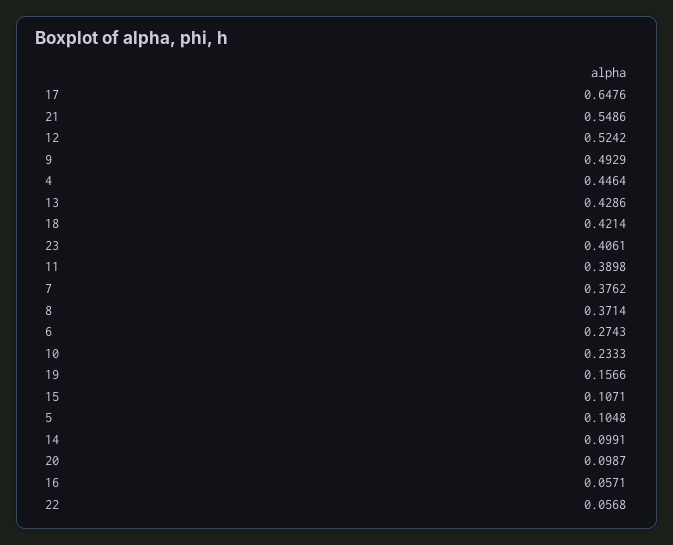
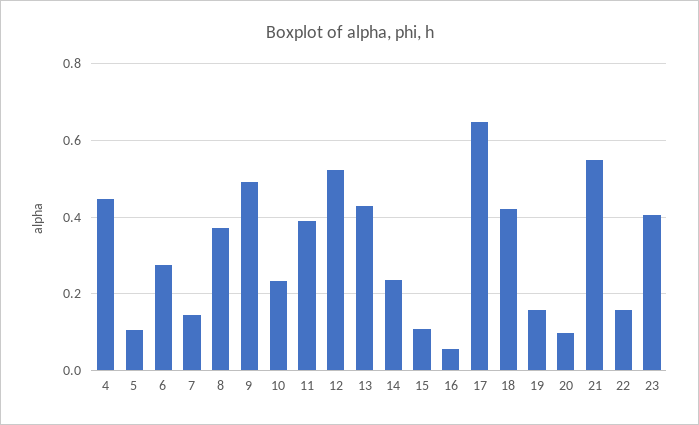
7: 0.3762 -> 0.14
14: 0.0991 -> 0.24
22: 0.0568 -> 0.16

